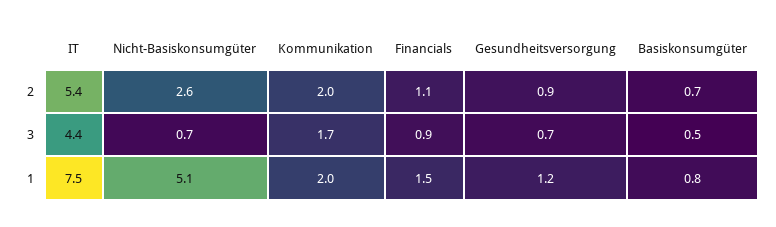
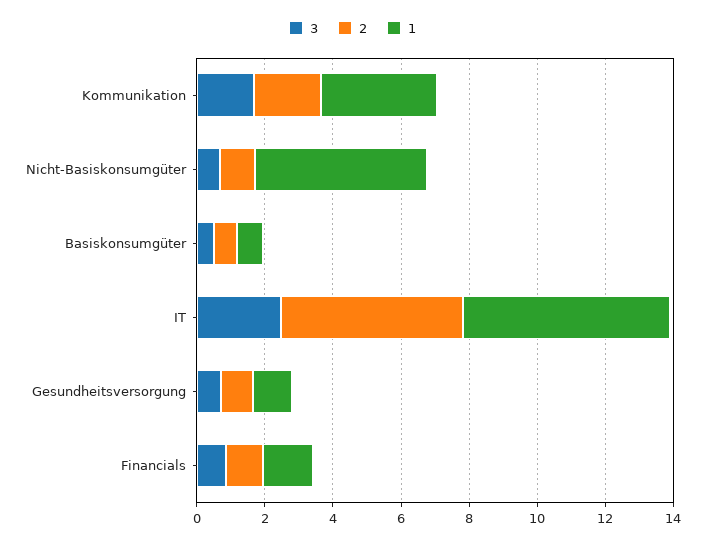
2, Nicht-Basiskonsumgüter: 2.6 -> 1
3, IT: 4.4 -> 2.5
1, IT: 7.5 -> 6
1, Kommunikation: 2 -> 3.5

